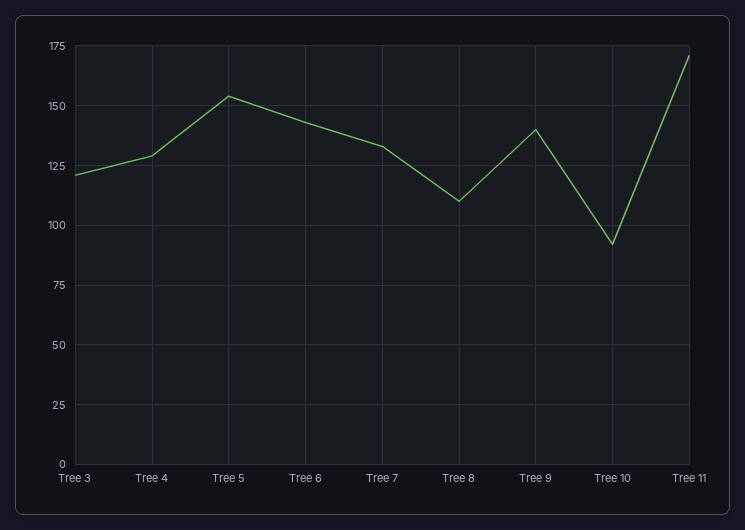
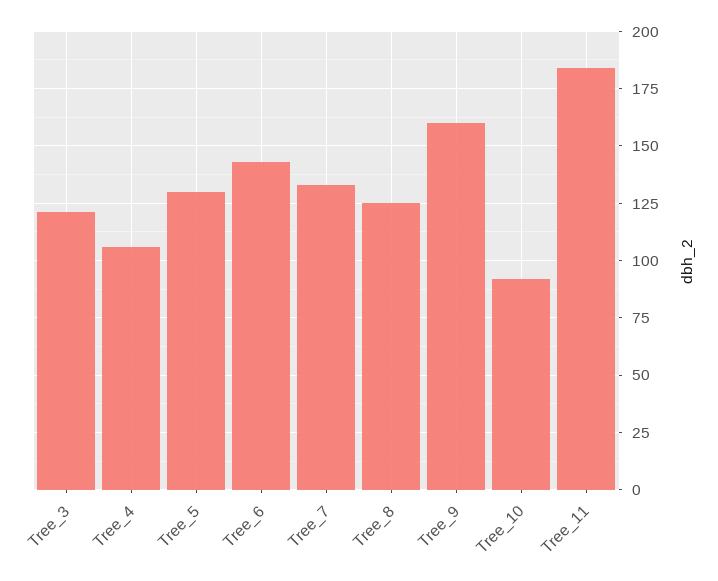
Tree 4: 130 -> 105
Tree 5: 155 -> 130
Tree 8: 110 -> 125
Tree 9: 140 -> 160
Tree 11: 170 -> 185

